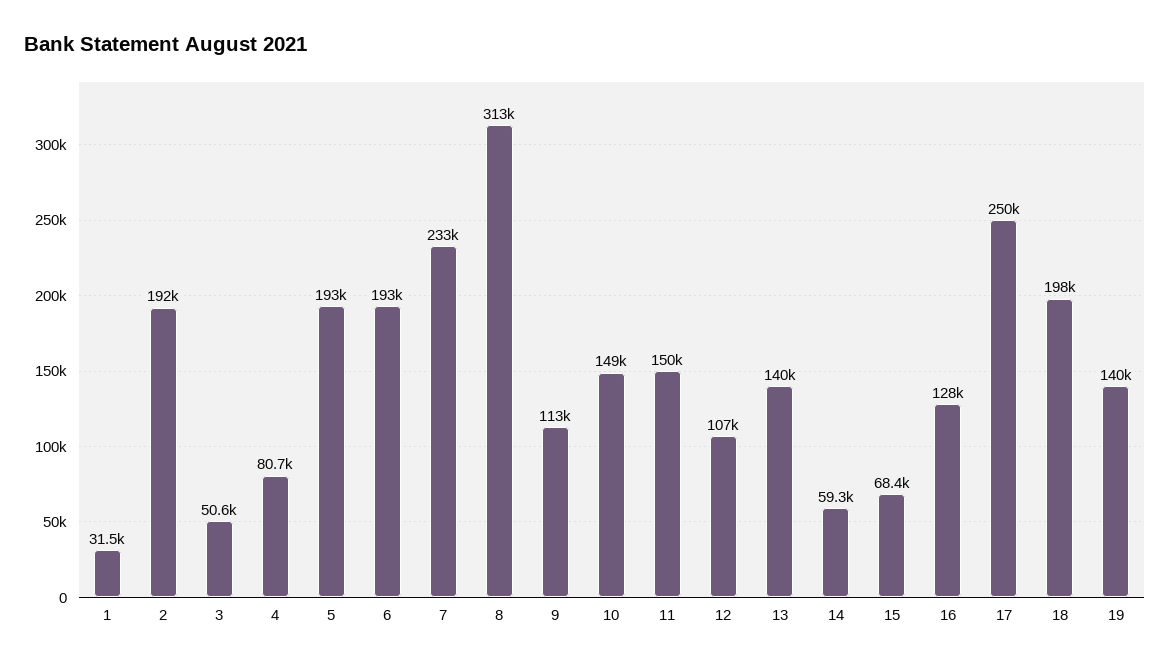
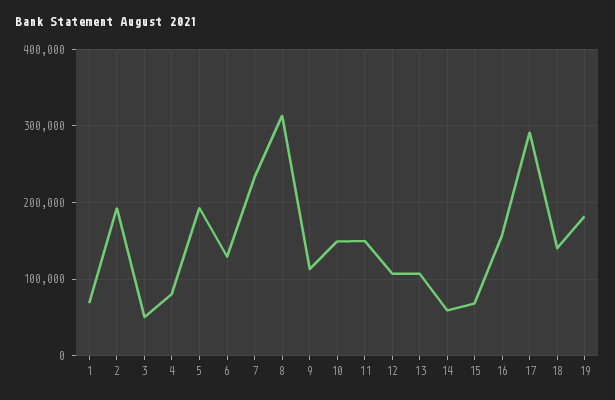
1: 31500 -> 70000
6: 193000 -> 130000
13: 140000 -> 110000
16: 128000 -> 160000
17: 250000 -> 290000
18: 198000 -> 140000
19: 140000 -> 180000

